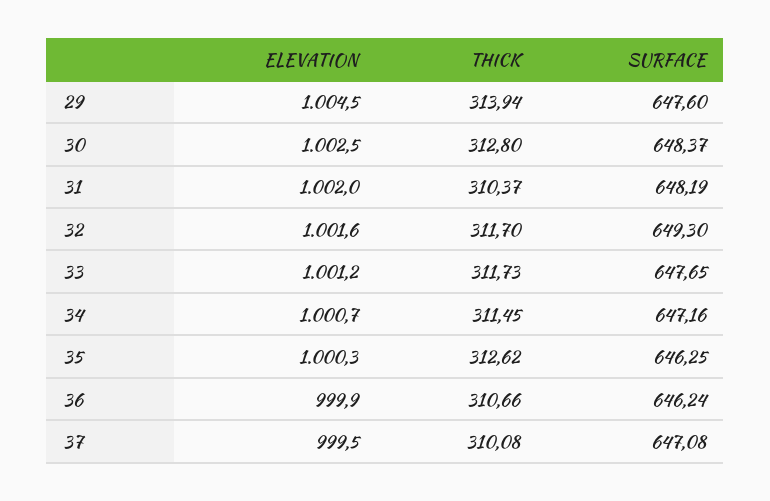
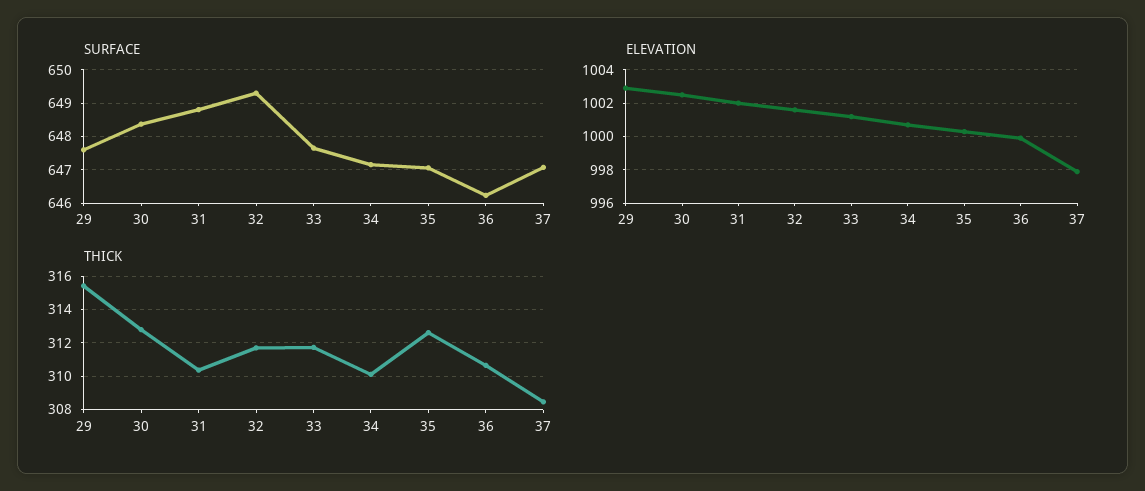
ELEVATION, 29: 1004.5 -> 1003
THICK, 29: 313.94 -> 315.5
SURFACE, 31: 648.19 -> 648.8
THICK, 34: 311.45 -> 310
SURFACE, 35: 646.25 -> 647
ELEVATION, 37: 999.5 -> 998
THICK, 37: 310.08 -> 308.5

